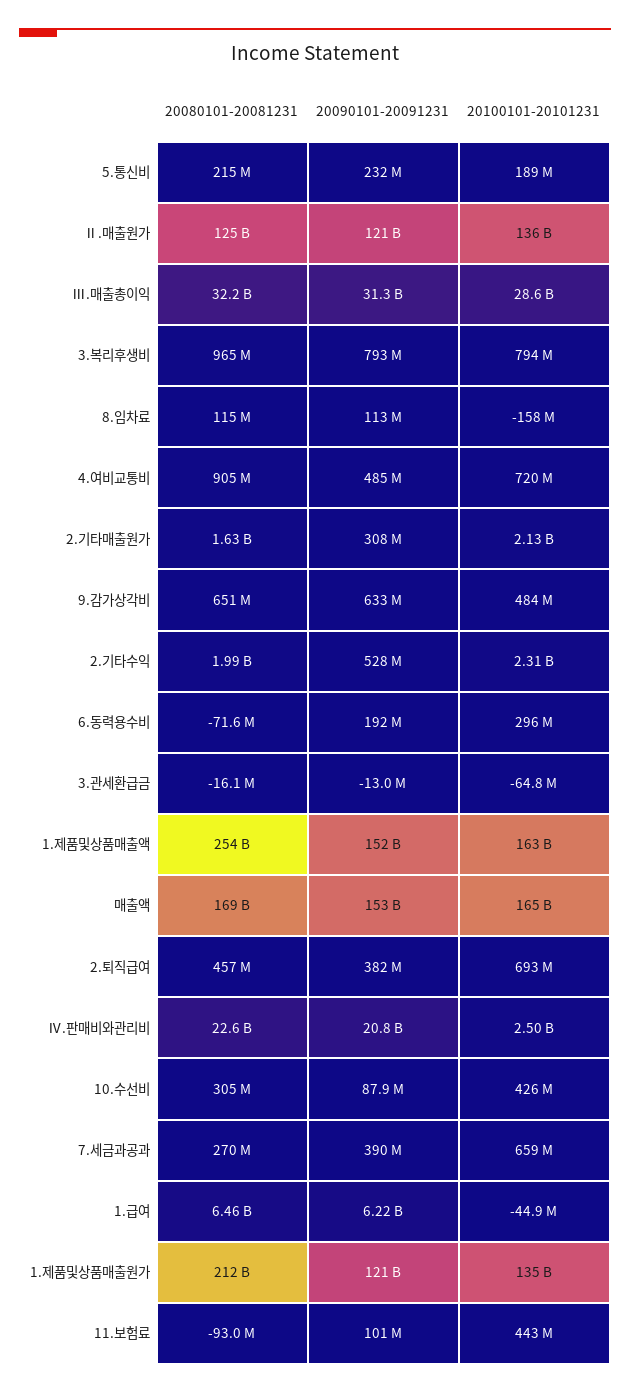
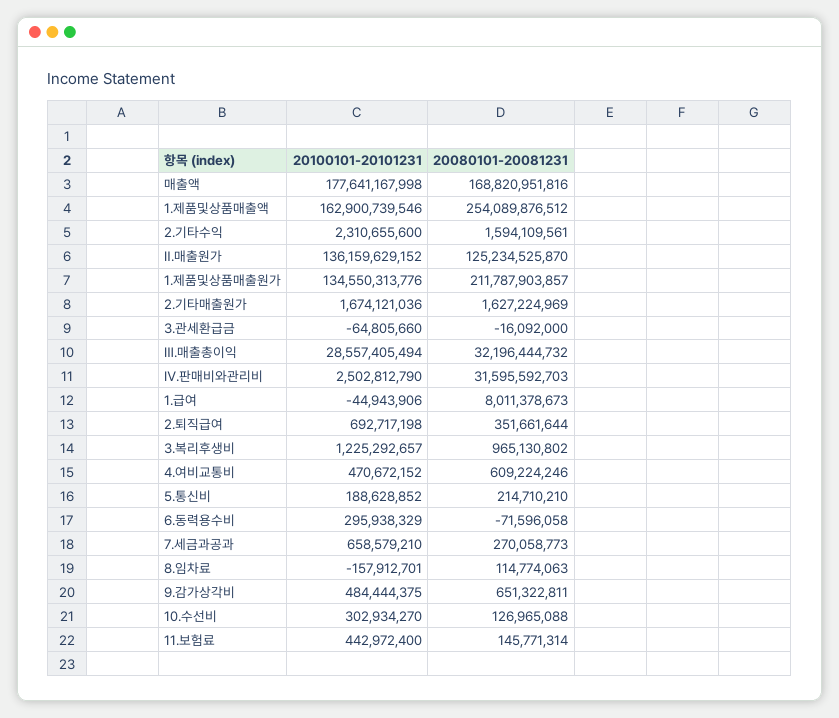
20090101-20091231, 5.통신비: 232000000 -> none
20090101-20091231, Ⅱ.매출원가: 121000000000 -> none
20090101-20091231, Ⅲ.매출총이익: 31300000000 -> none
20090101-20091231, 3.복리후생비: 793000000 -> none
20100101-20101231, 3.복리후생비: 794000000 -> 1225292657
20090101-20091231, 8.임차료: 113000000 -> none
20080101-20081231, 4.여비교통비: 905000000 -> 609224246
20090101-20091231, 4.여비교통비: 485000000 -> none
20100101-20101231, 4.여비교통비: 720000000 -> 470672152
20090101-20091231, 2.기타매출원가: 308000000 -> none
20100101-20101231, 2.기타매출원가: 2130000000 -> 1674121036
20090101-20091231, 9.감가상각비: 633000000 -> none
20080101-20081231, 2.기타수익: 1990000000 -> 1594109561
20090101-20091231, 2.기타수익: 528000000 -> none
20090101-20091231, 6.동력용수비: 192000000 -> none
20090101-20091231, 3.관세환급금: -13000000 -> none
20090101-20091231, 1.제품및상품매출액: 152000000000 -> none
20090101-20091231, 매출액: 153000000000 -> none
20100101-20101231, 매출액: 165000000000 -> 177641167998
20080101-20081231, 2.퇴직급여: 457000000 -> 351661644
20090101-20091231, 2.퇴직급여: 382000000 -> none
20080101-20081231, Ⅳ.판매비와관리비: 22600000000 -> 31595592703
20090101-20091231, Ⅳ.판매비와관리비: 20800000000 -> none
20080101-20081231, 10.수선비: 305000000 -> 126965088
20090101-20091231, 10.수선비: 87900000 -> none
20100101-20101231, 10.수선비: 426000000 -> 302934270
20090101-20091231, 7.세금과공과: 390000000 -> none
20080101-20081231, 1.급여: 6460000000 -> 8011378673
20090101-20091231, 1.급여: 6220000000 -> none
20090101-20091231, 1.제품및상품매출원가: 121000000000 -> none
20080101-20081231, 11.보험료: -93000000 -> 145771314
20090101-20091231, 11.보험료: 101000000 -> none

